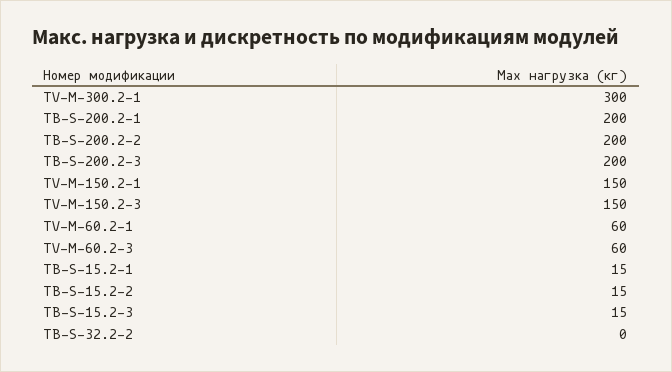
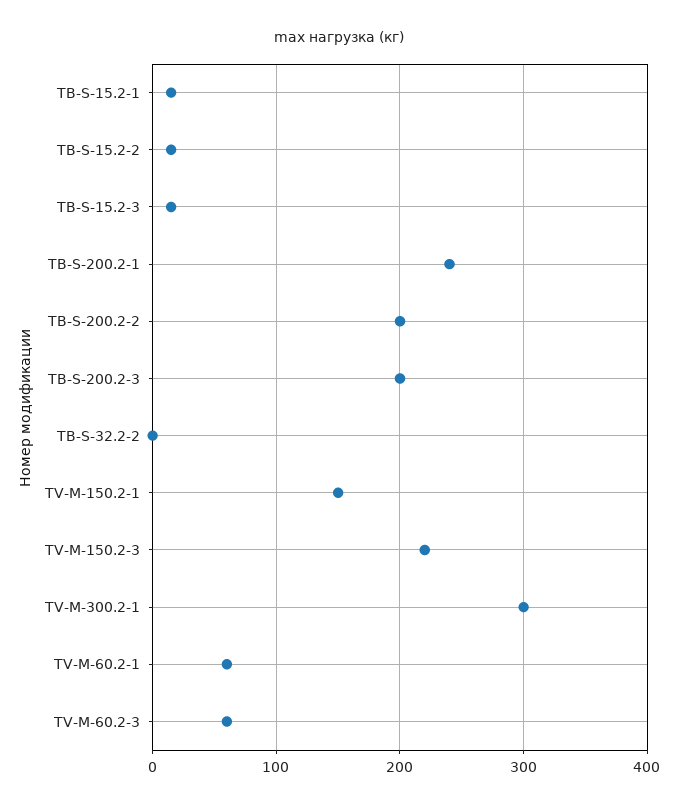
TB-S-200.2-1: 200 -> 240
TV-M-150.2-3: 150 -> 220

